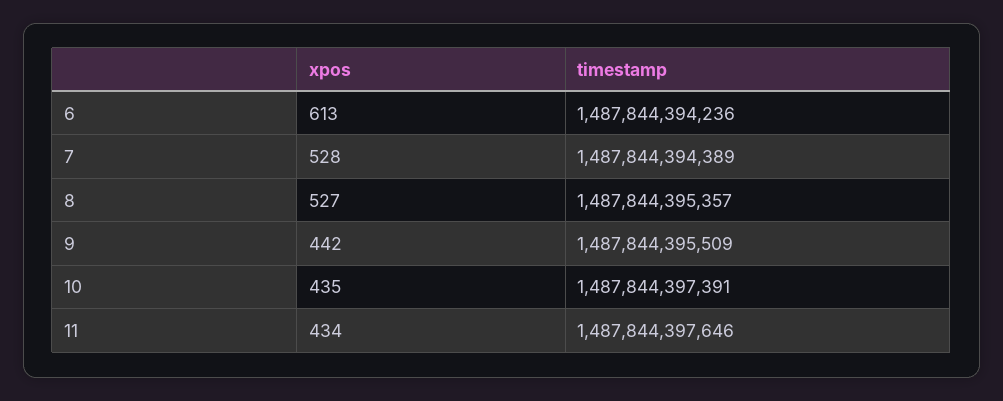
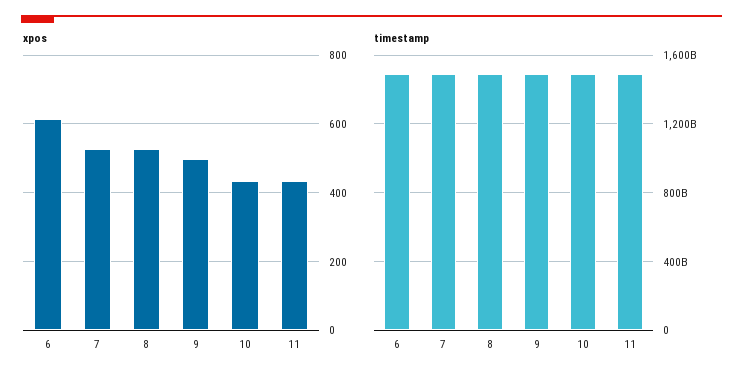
xpos, 9: 442 -> 500

